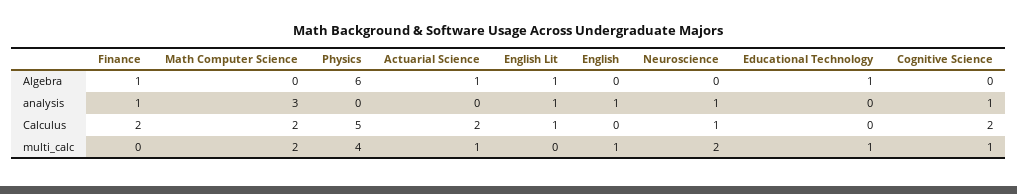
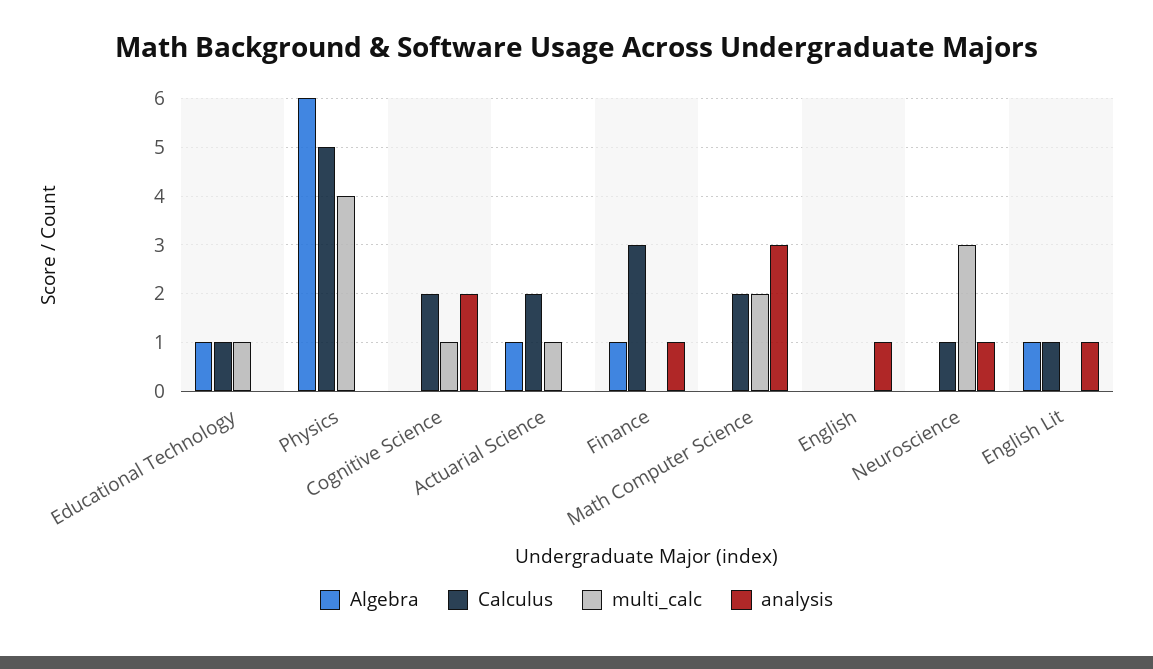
analysis, Cognitive Science: 1 -> 2
Calculus, Finance: 2 -> 3
Calculus, Educational Technology: 0 -> 1
multi_calc, English: 1 -> 0
multi_calc, Neuroscience: 2 -> 3

